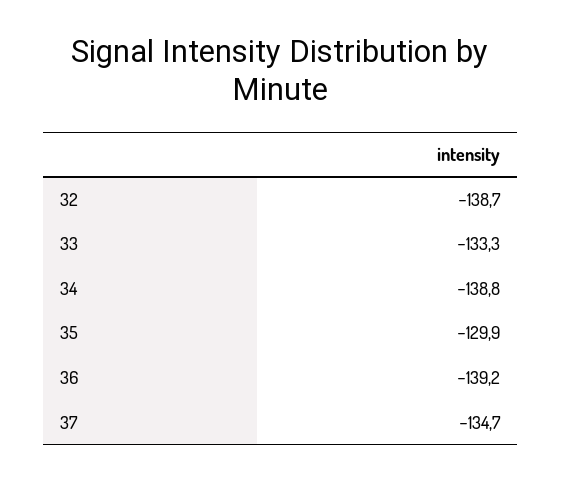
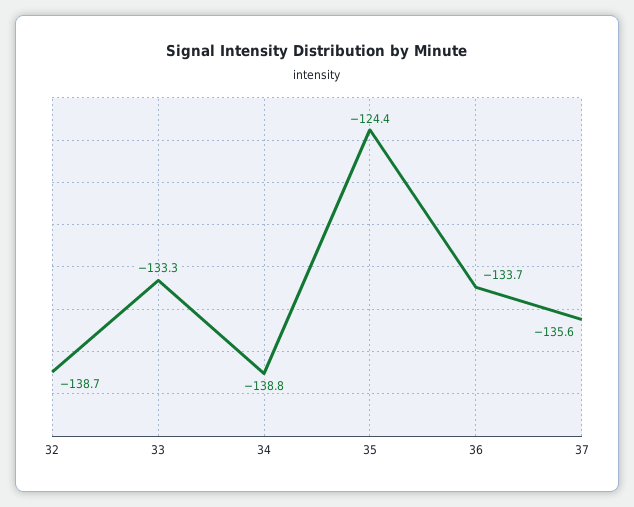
35: -129.9 -> -124.4
36: -139.2 -> -133.7
37: -134.7 -> -135.6

